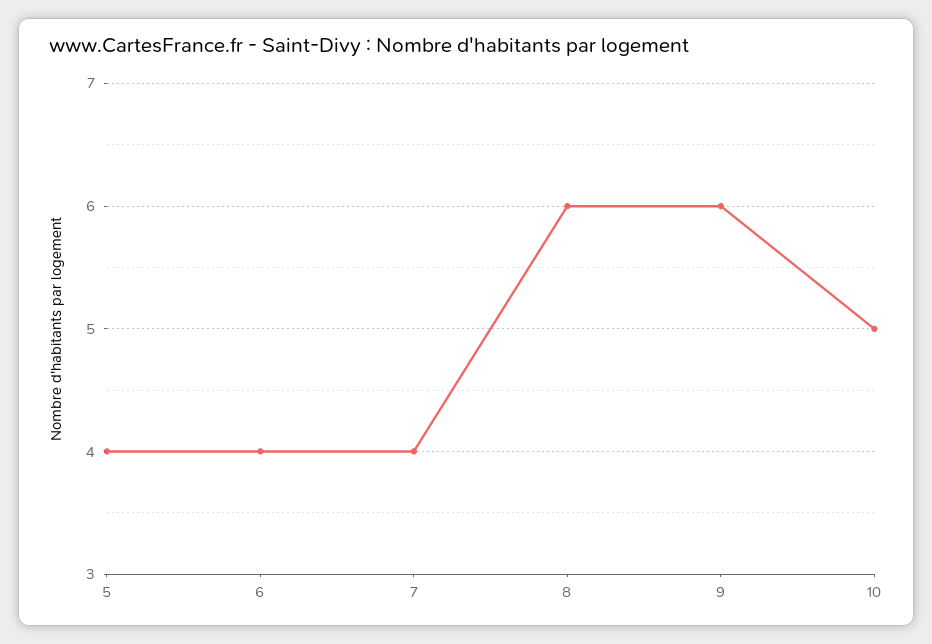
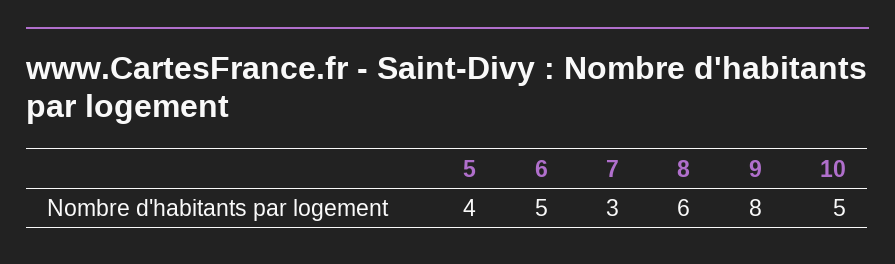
6: 4 -> 5
7: 4 -> 3
9: 6 -> 8

